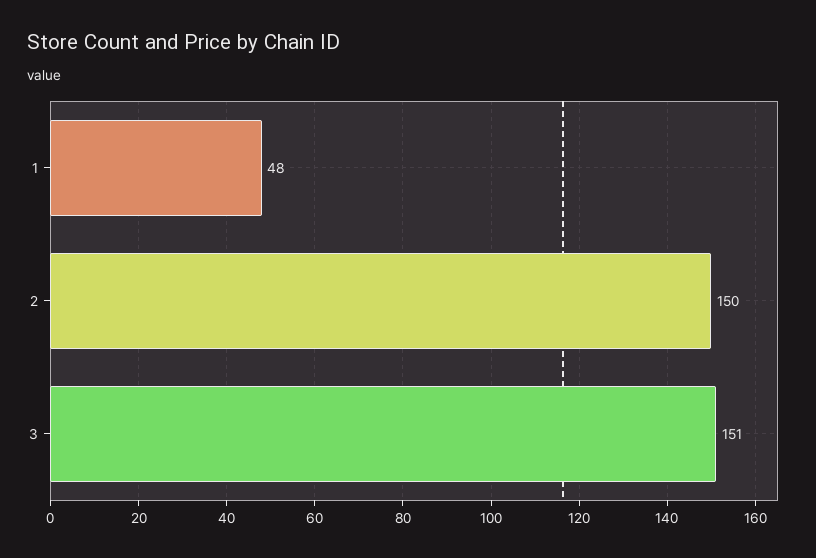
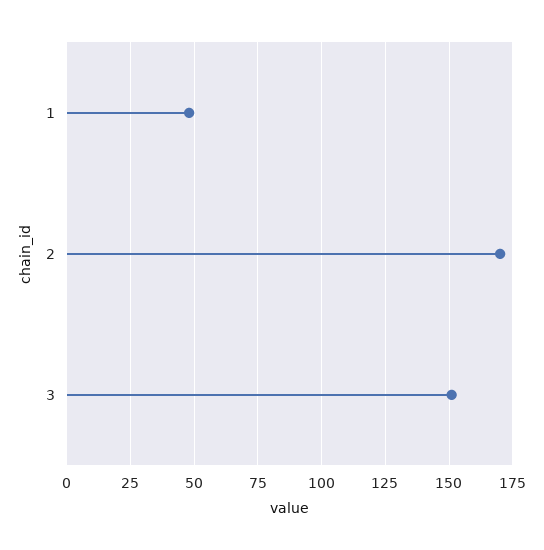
2: 150 -> 170

